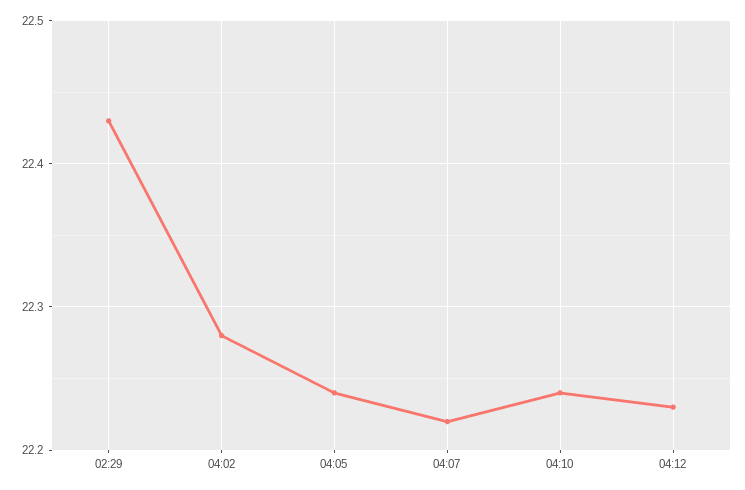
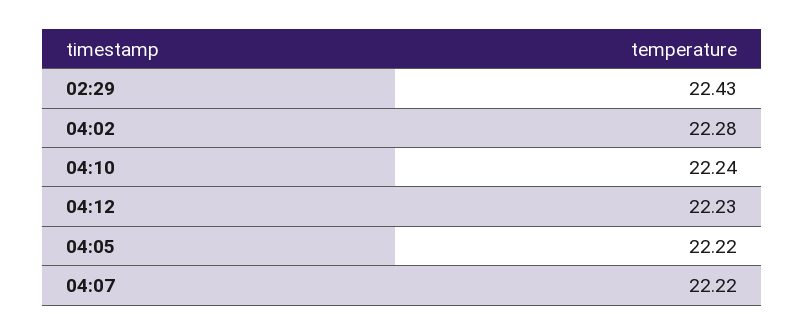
04:05: 22.24 -> 22.22

